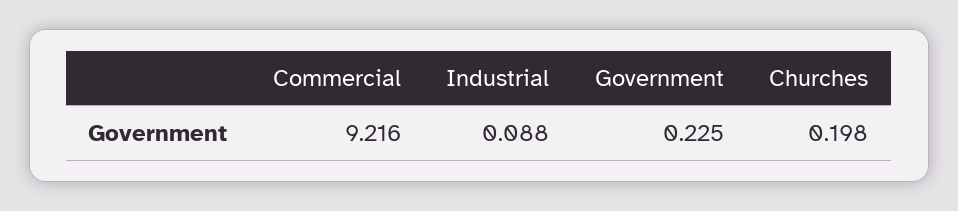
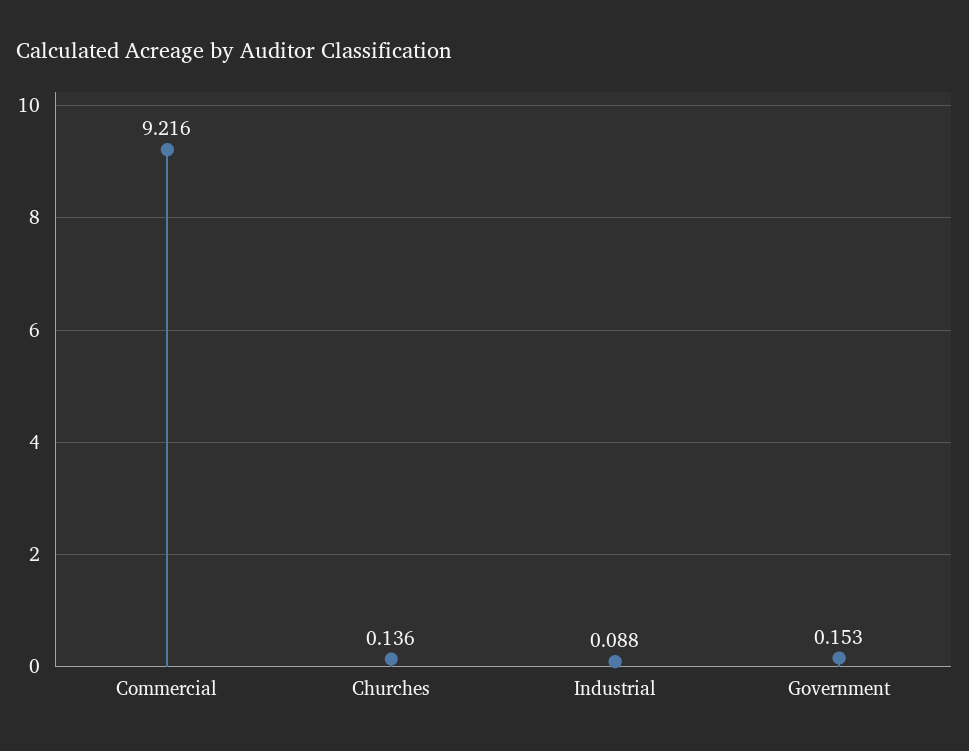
Government: 0.225 -> 0.153
Churches: 0.198 -> 0.136

